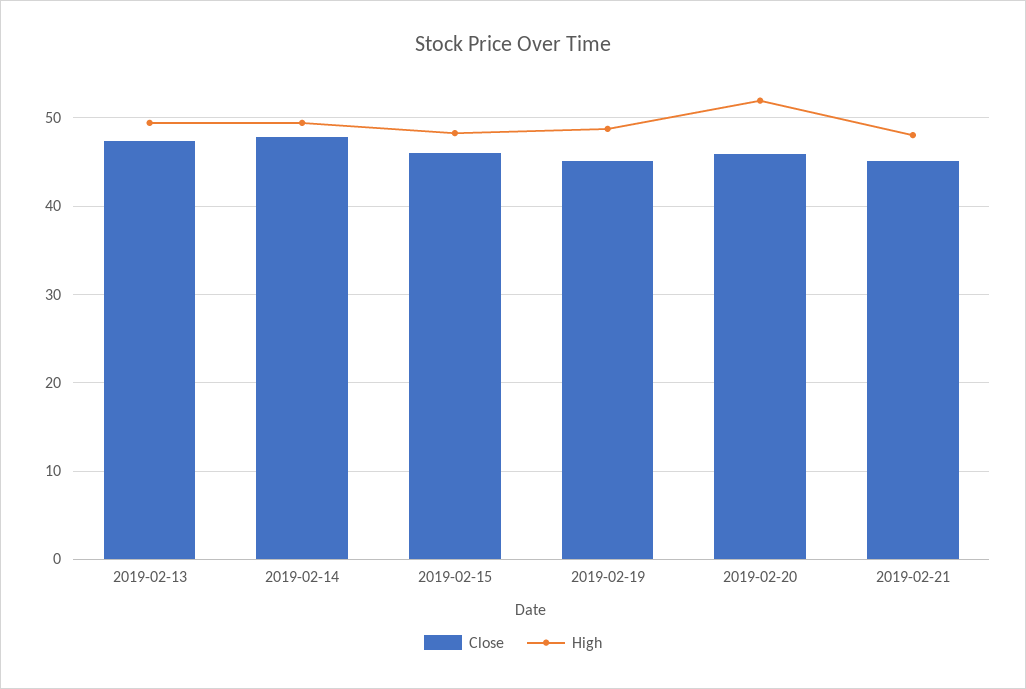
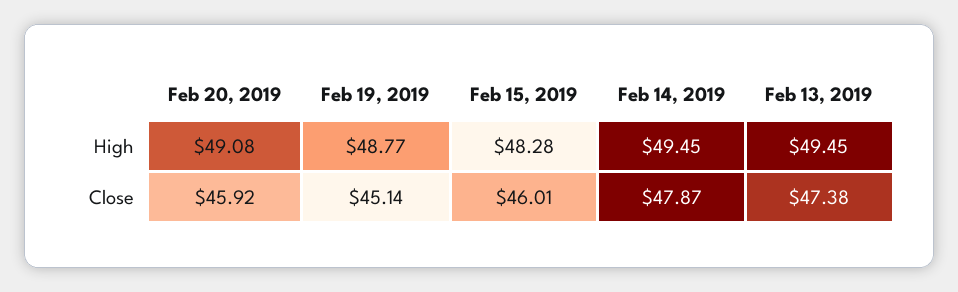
High, 2019-02-20: 52 -> 49.08
Close, 2019-02-21: 45 -> none
High, 2019-02-21: 48 -> none

